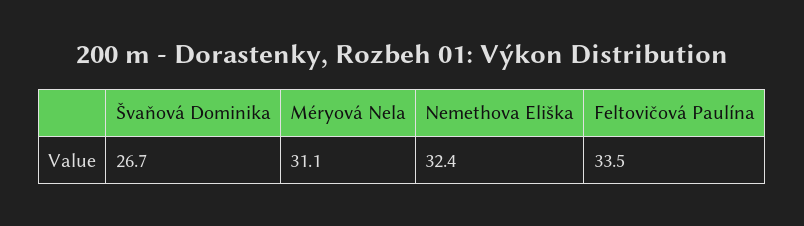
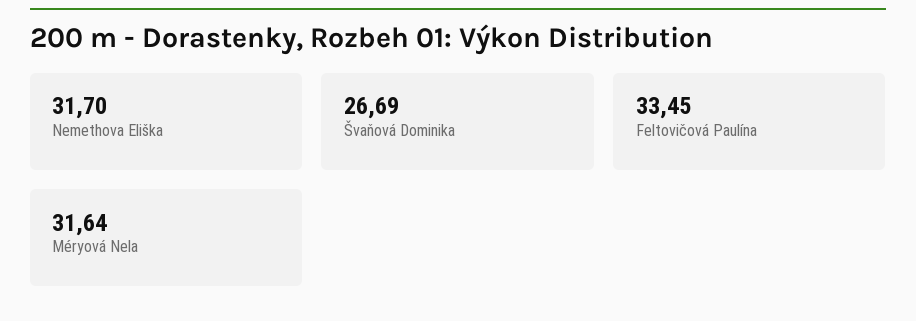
Méryová Nela: 31.1 -> 31.64
Nemethova Eliška: 32.4 -> 31.7

